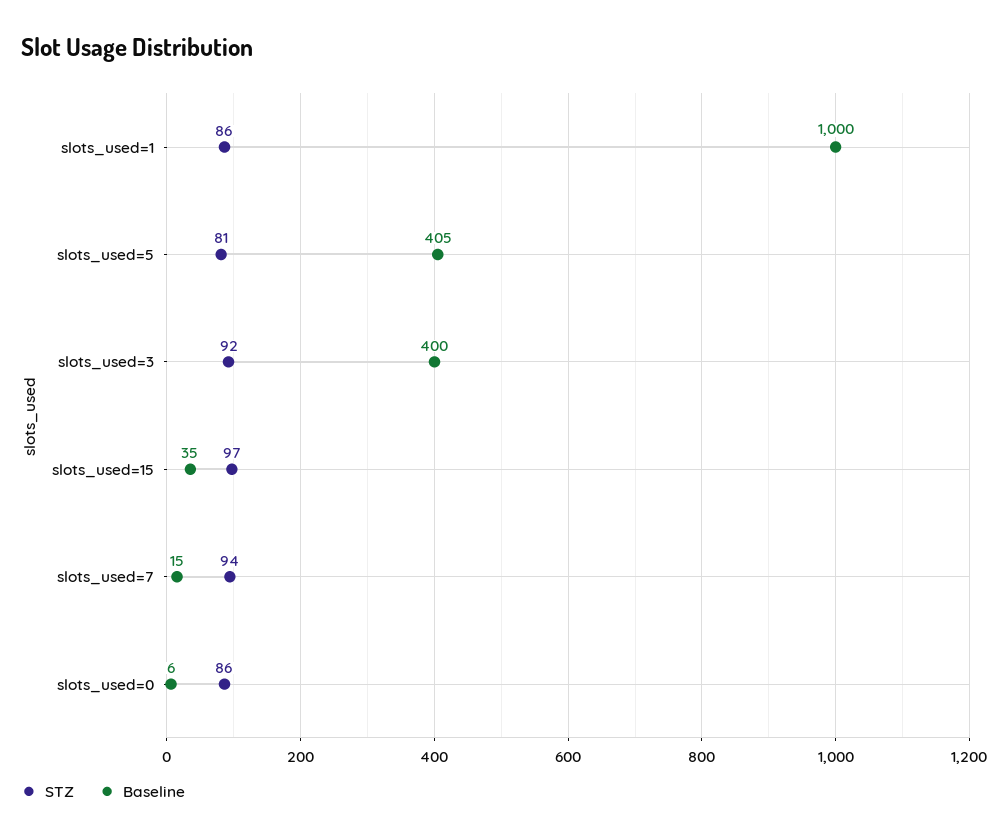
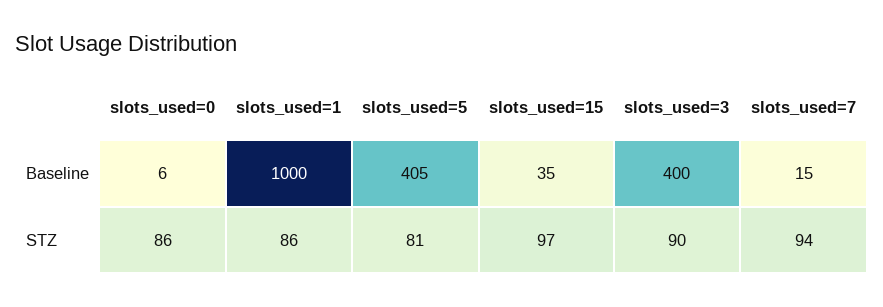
STZ, slots_used=3: 92 -> 90

